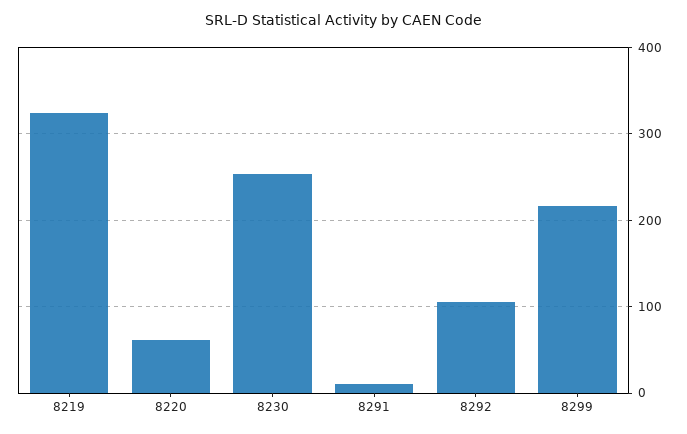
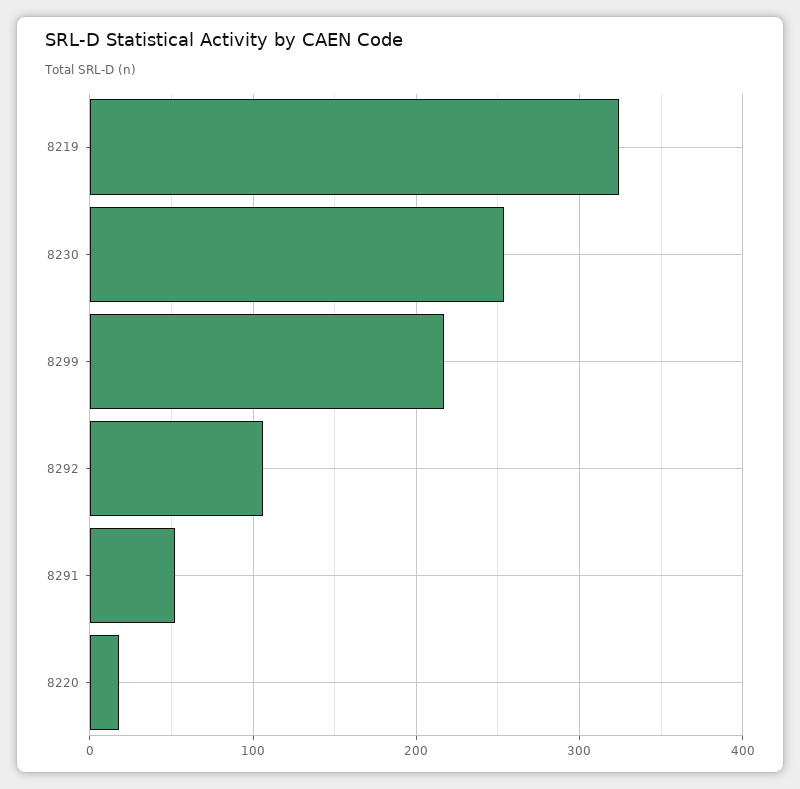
8220: 60 -> 20
8291: 10 -> 50

